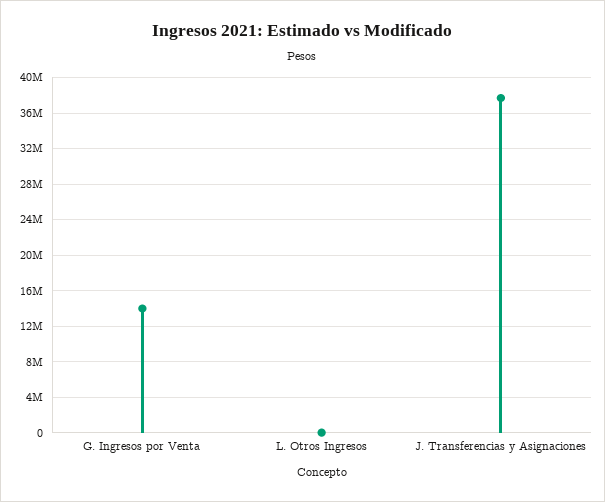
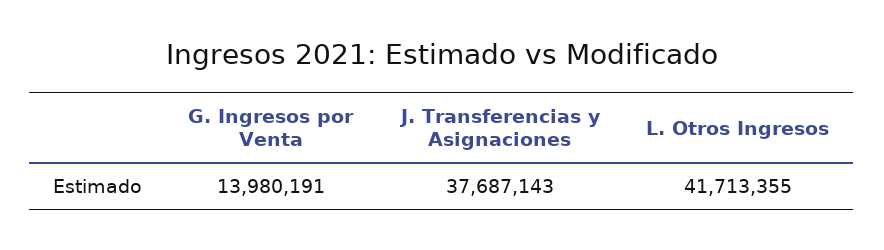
L. Otros Ingresos: 0 -> 41713355

